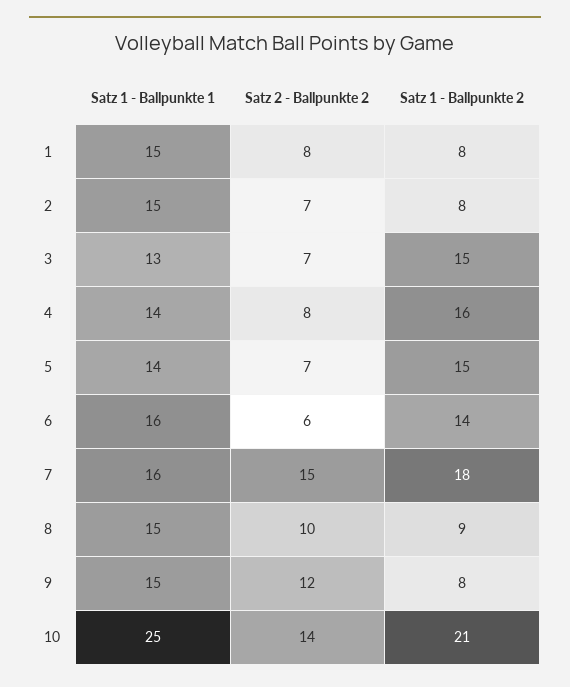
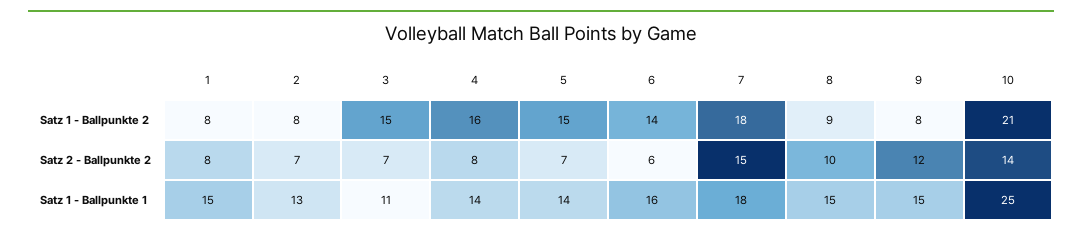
Satz 1 - Ballpunkte 1, 2: 15 -> 13
Satz 1 - Ballpunkte 1, 3: 13 -> 11
Satz 1 - Ballpunkte 1, 7: 16 -> 18

